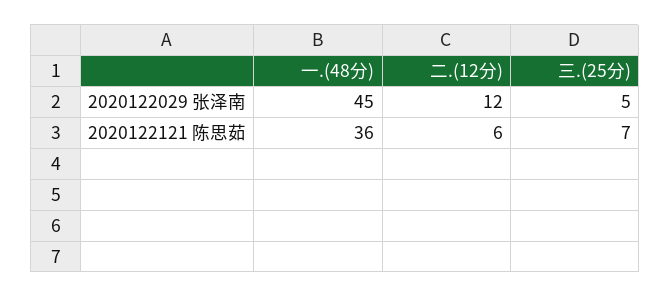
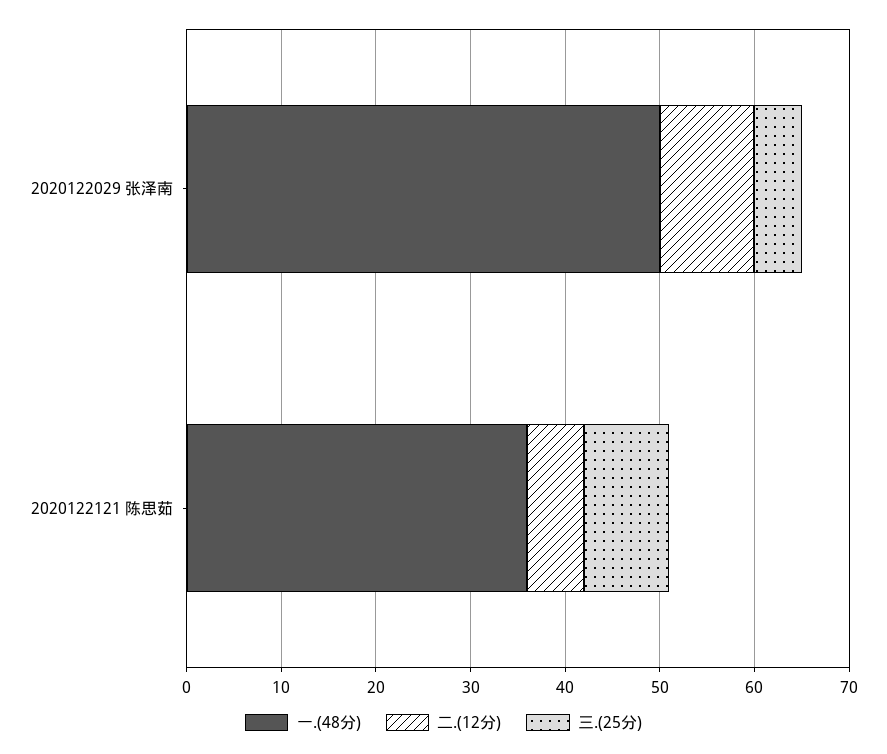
一.(48分), 2020122029 张泽南: 45 -> 50
二.(12分), 2020122029 张泽南: 12 -> 10
三.(25分), 2020122121 陈思茹: 7 -> 9

